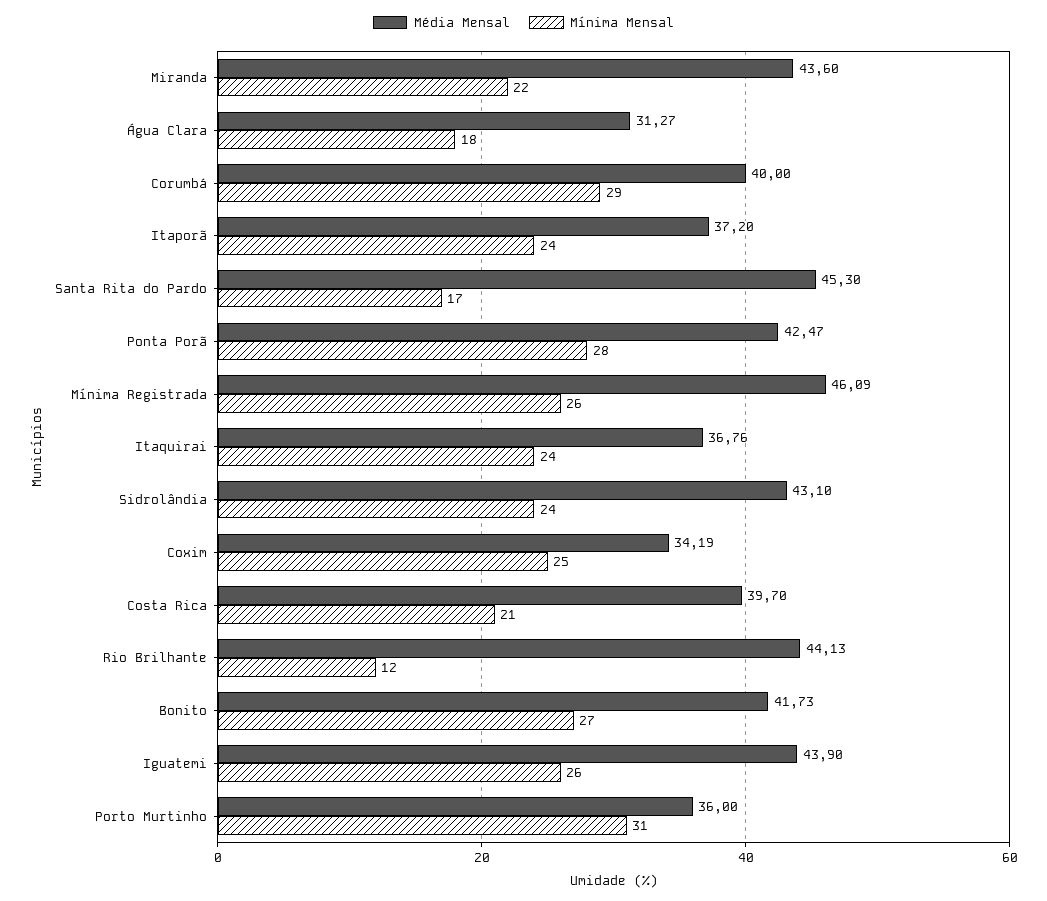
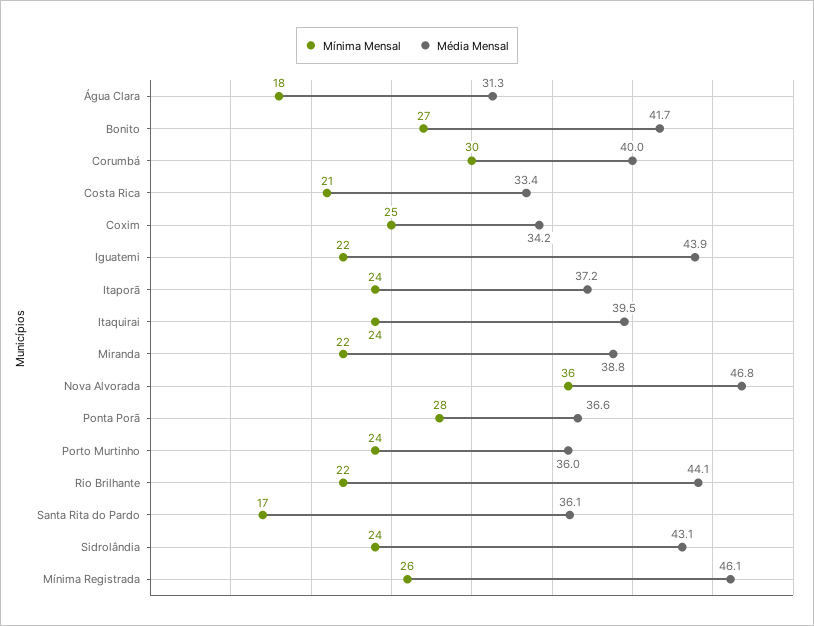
Média Mensal, Miranda: 43.6 -> 38.8
Mínima Mensal, Corumbá: 29 -> 30
Média Mensal, Santa Rita do Pardo: 45.3 -> 36.1
Média Mensal, Ponta Porã: 42.47 -> 36.6
Média Mensal, Itaquirai: 36.76 -> 39.5
Média Mensal, Costa Rica: 39.7 -> 33.4
Mínima Mensal, Rio Brilhante: 12 -> 22
Mínima Mensal, Iguatemi: 26 -> 22
Mínima Mensal, Porto Murtinho: 31 -> 24
Mínima Mensal, Nova Alvorada: none -> 36
Média Mensal, Nova Alvorada: none -> 46.8

